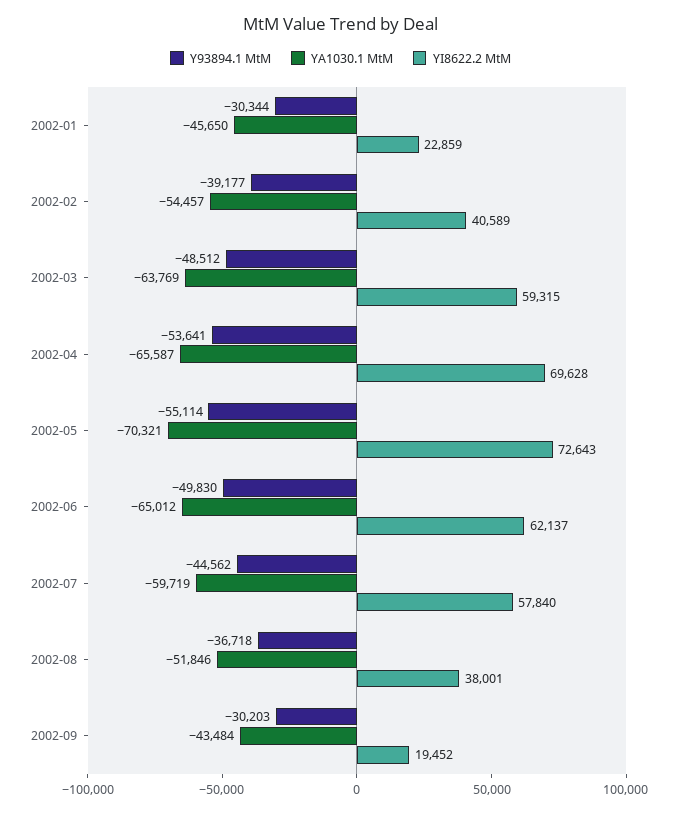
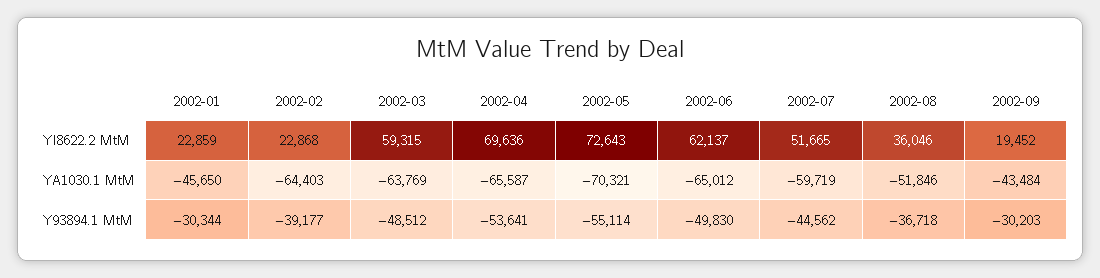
YA1030.1 MtM, 2002-02: -54457 -> -64403
YI8622.2 MtM, 2002-02: 40589 -> 22868
YI8622.2 MtM, 2002-04: 69628 -> 69636
YI8622.2 MtM, 2002-07: 57840 -> 51665
YI8622.2 MtM, 2002-08: 38001 -> 36046

